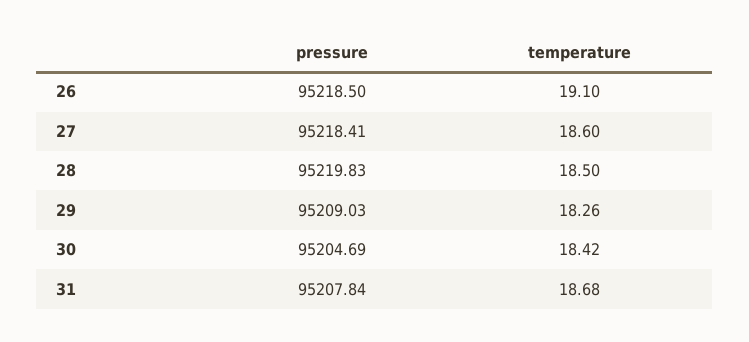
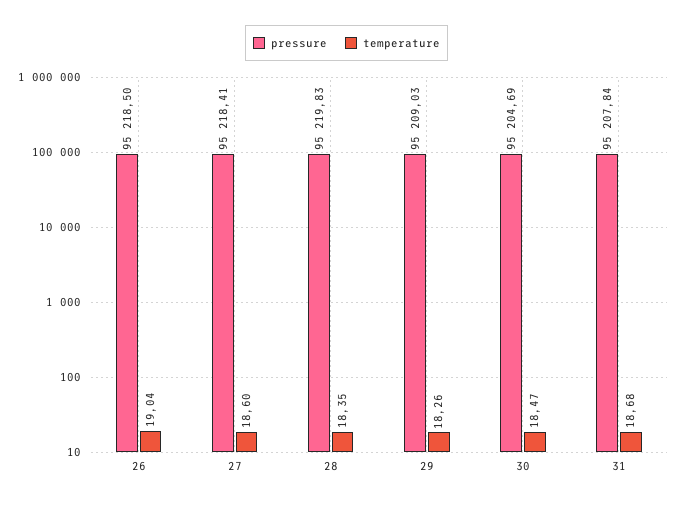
temperature, 26: 19.1 -> 19.04
temperature, 28: 18.5 -> 18.35
temperature, 30: 18.42 -> 18.47

